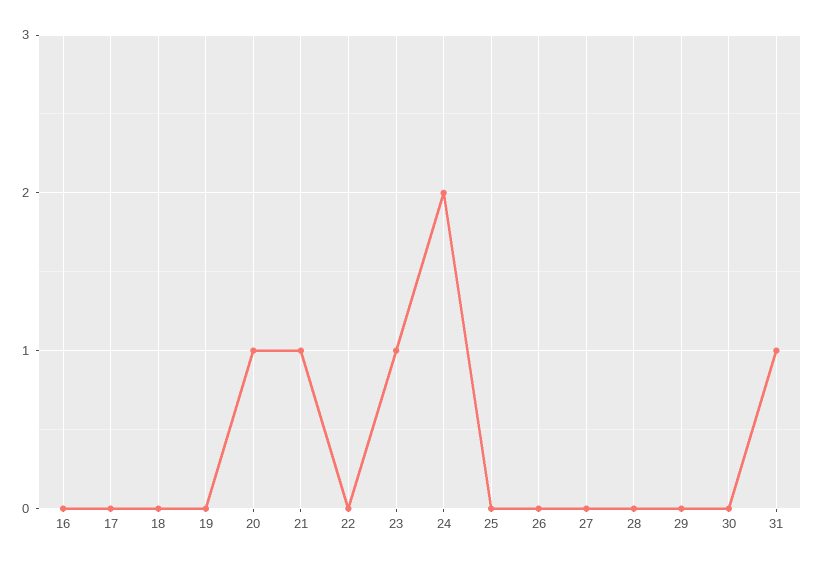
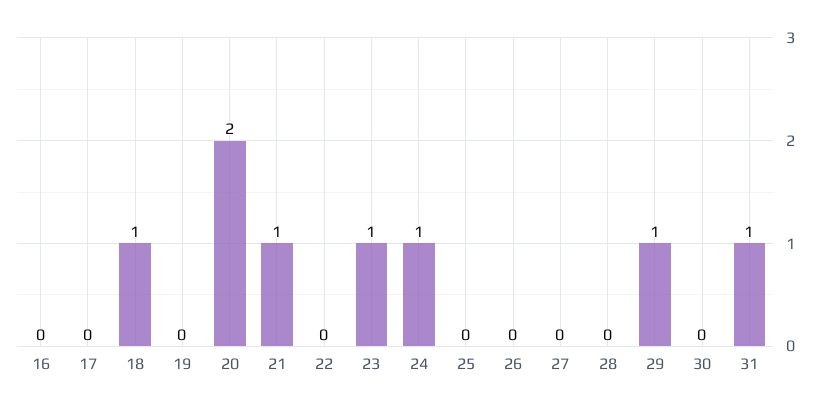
18: 0 -> 1
20: 1 -> 2
24: 2 -> 1
29: 0 -> 1

